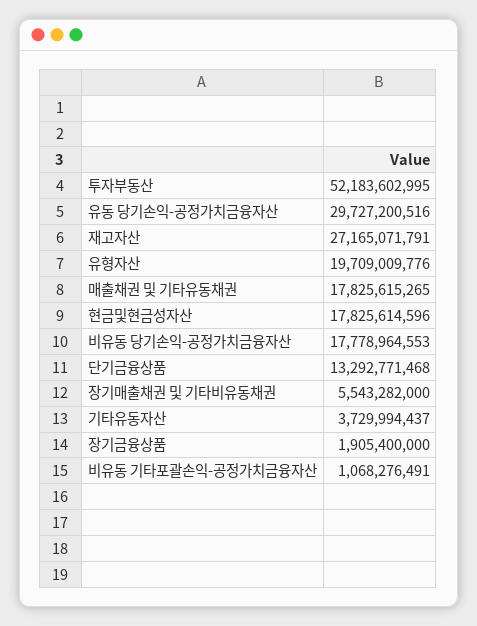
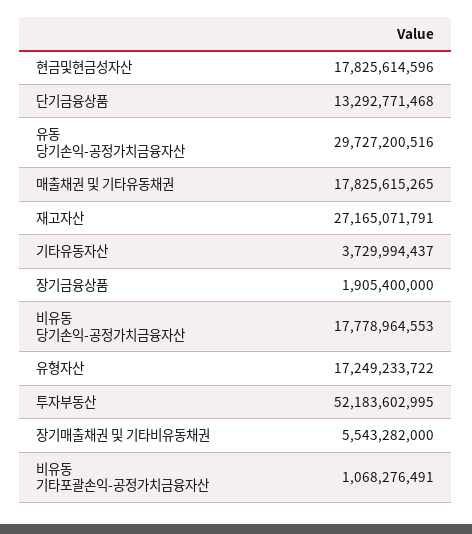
유형자산: 19709009776 -> 17249233722

